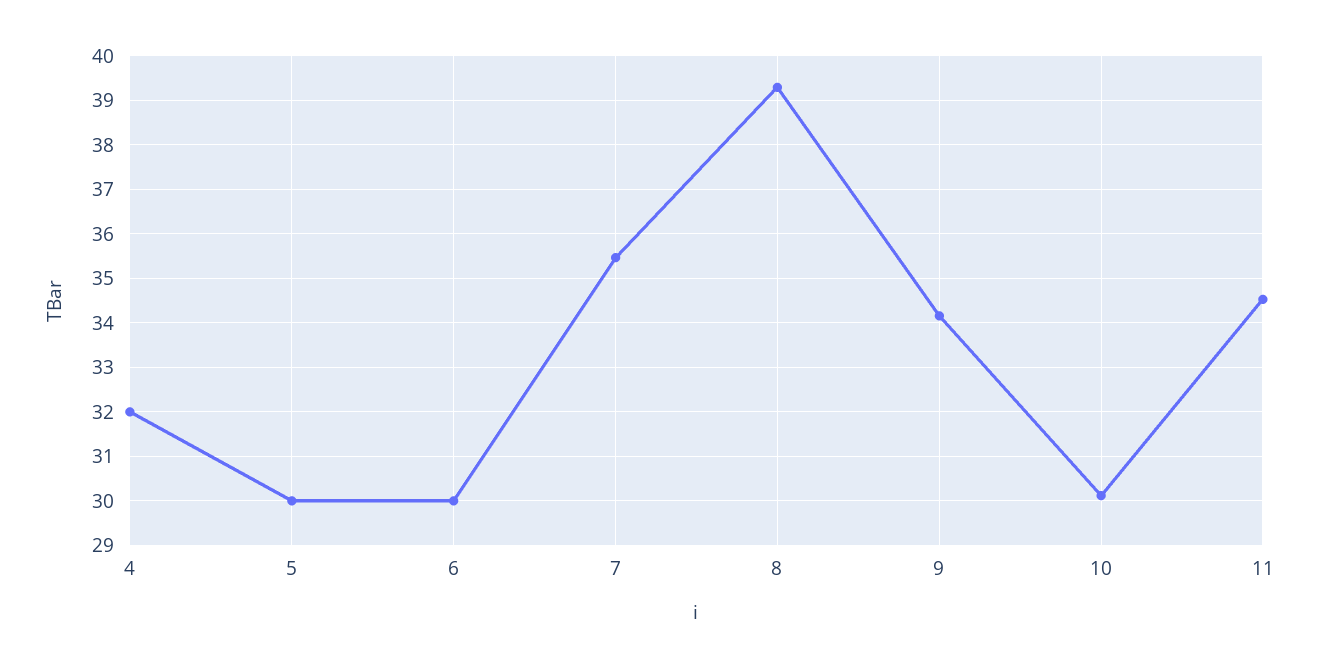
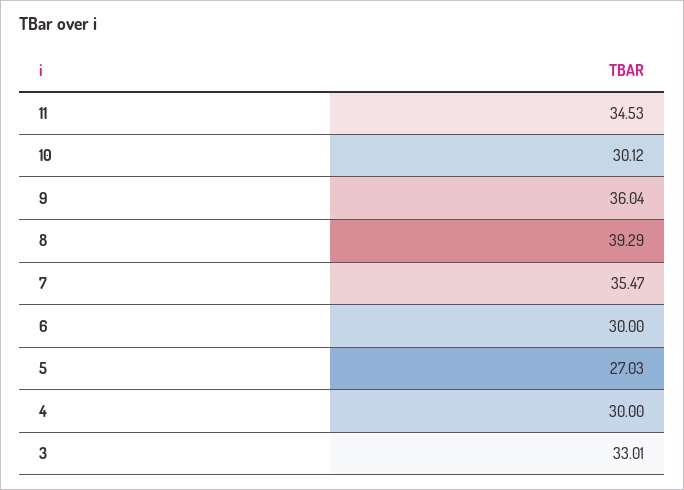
4: 32 -> 30
5: 30 -> 27.03
9: 34.2 -> 36.04
3: none -> 33.01

